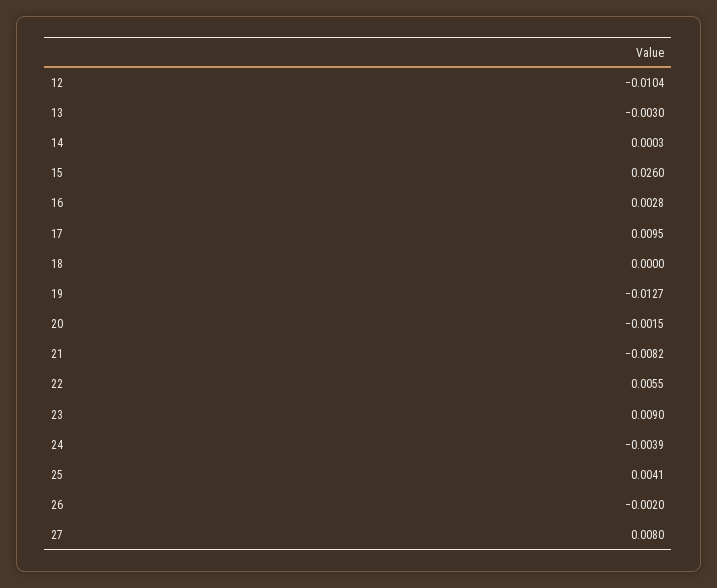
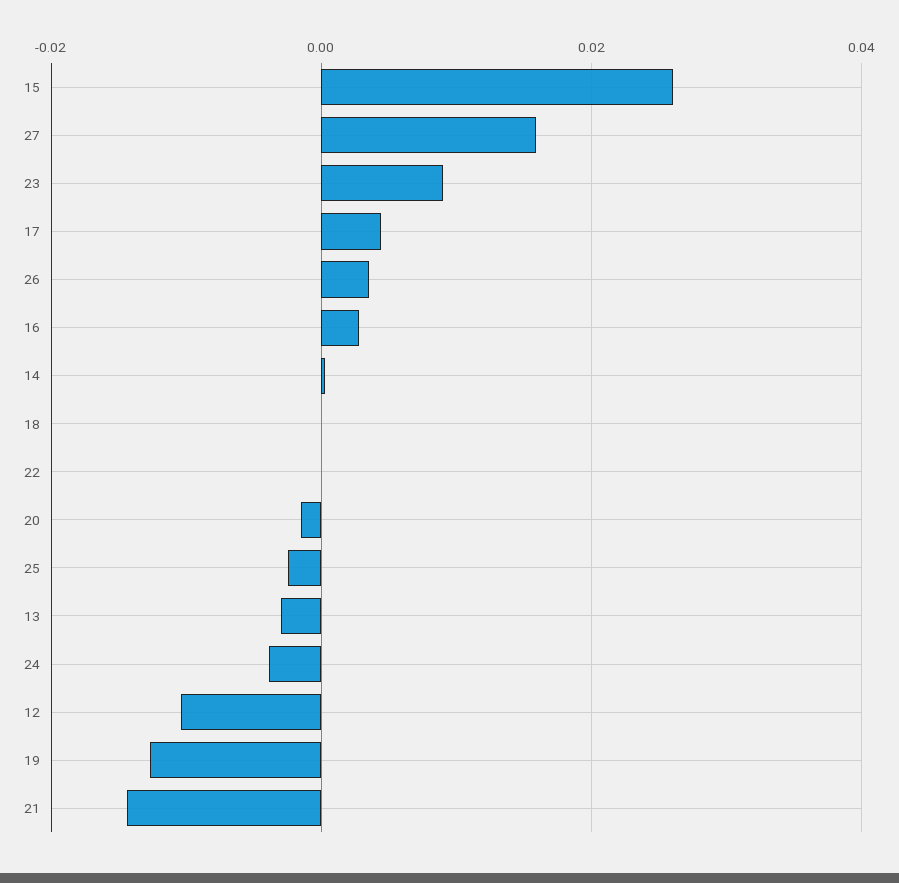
17: 0.0095 -> 0.004
21: -0.0082 -> -0.014
22: 0.0055 -> 0
25: 0.0041 -> -0.002
26: -0.002 -> 0.004
27: 0.008 -> 0.016

